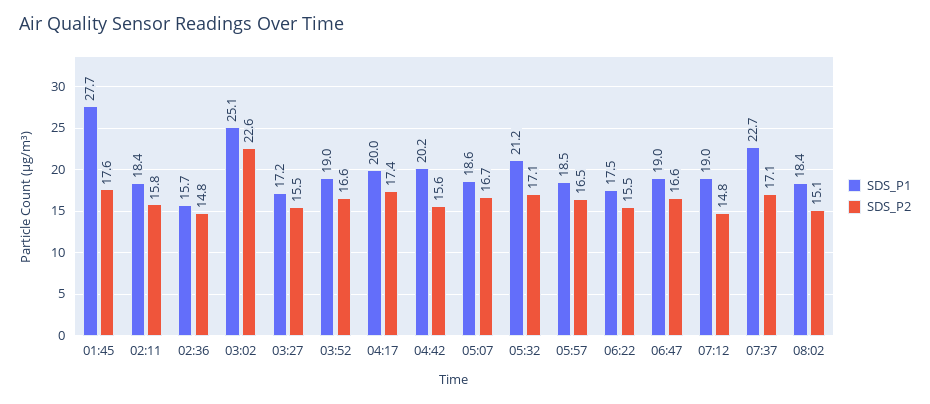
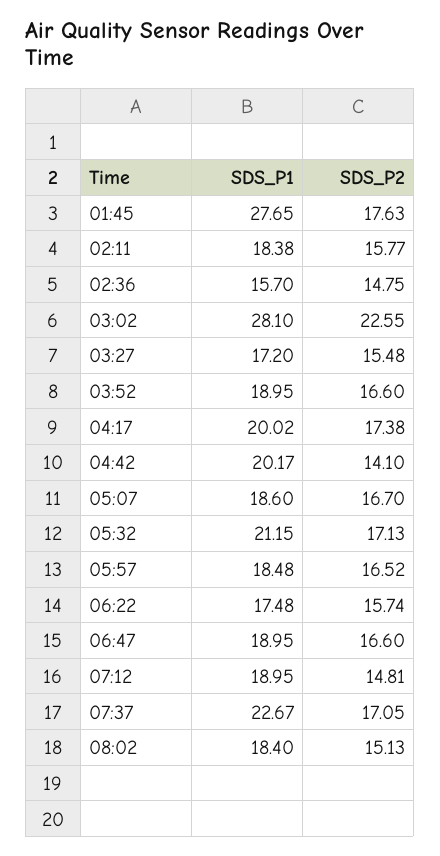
SDS_P1, 03:02: 25.1 -> 28.1
SDS_P2, 04:42: 15.6 -> 14.1
SDS_P2, 06:22: 15.5 -> 15.74

